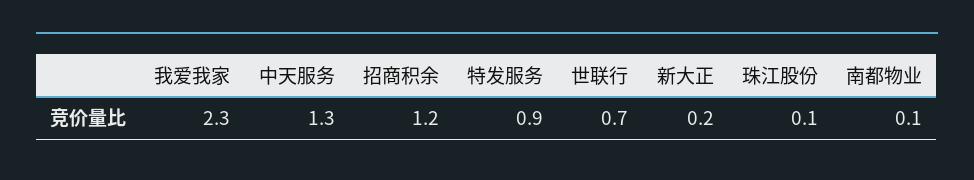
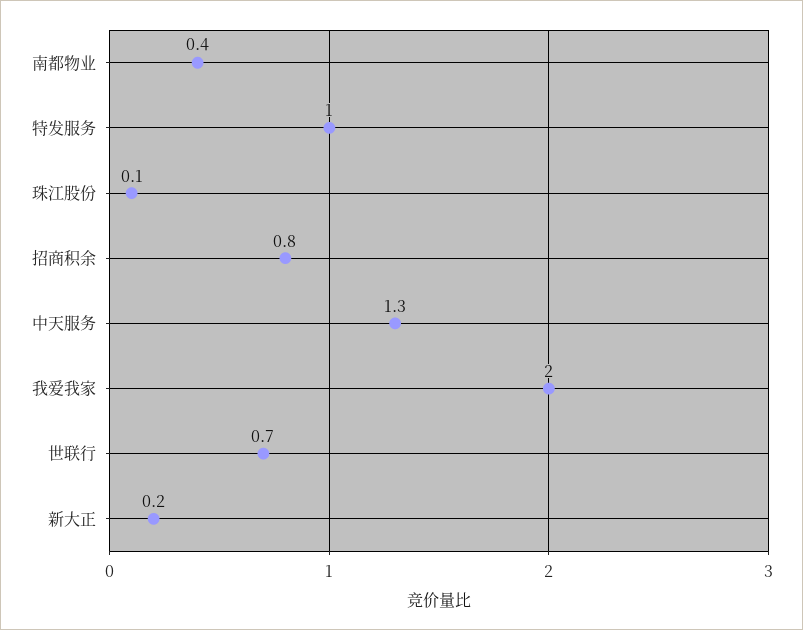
我爱我家: 2.3 -> 2
招商积余: 1.2 -> 0.8
特发服务: 0.9 -> 1
南都物业: 0.1 -> 0.4

